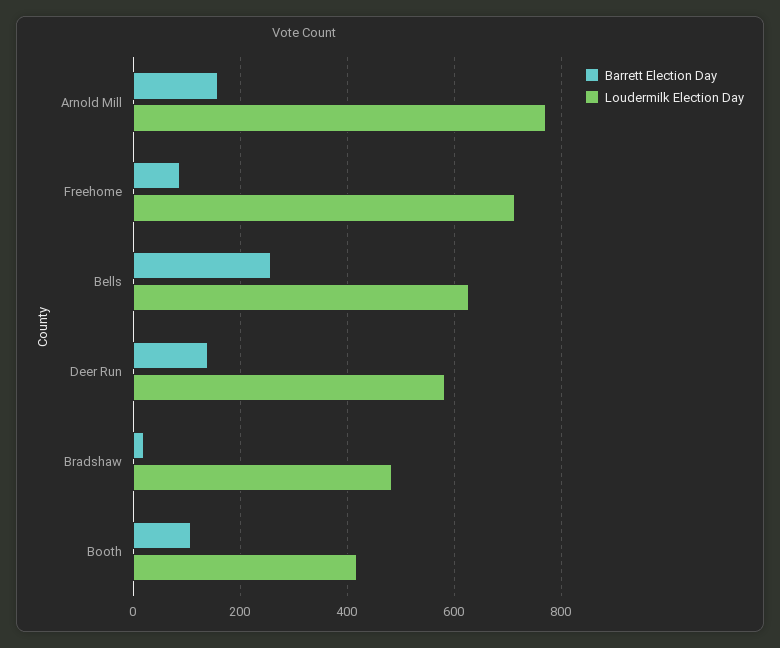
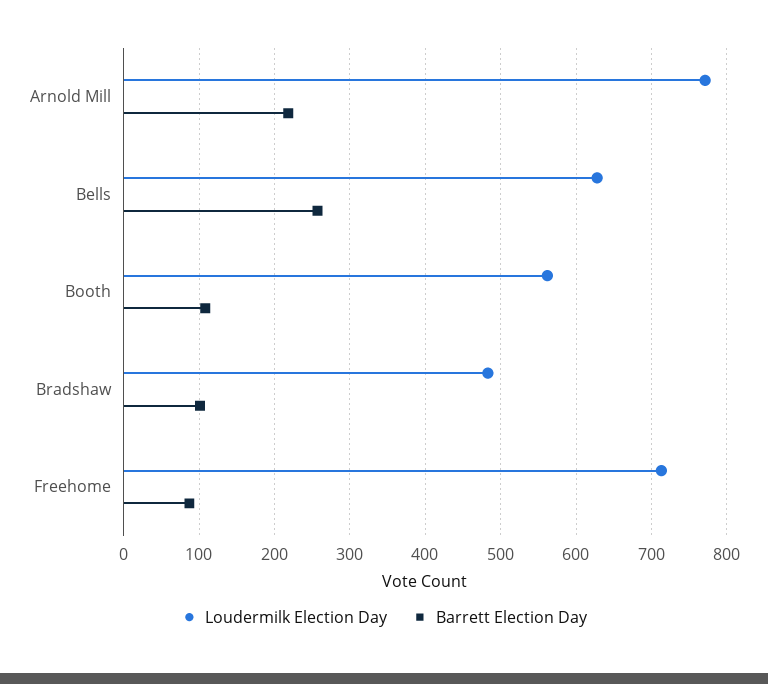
Barrett Election Day, Arnold Mill: 160 -> 220
Barrett Election Day, Deer Run: 140 -> none
Loudermilk Election Day, Deer Run: 580 -> none
Barrett Election Day, Bradshaw: 20 -> 100
Loudermilk Election Day, Booth: 420 -> 560

